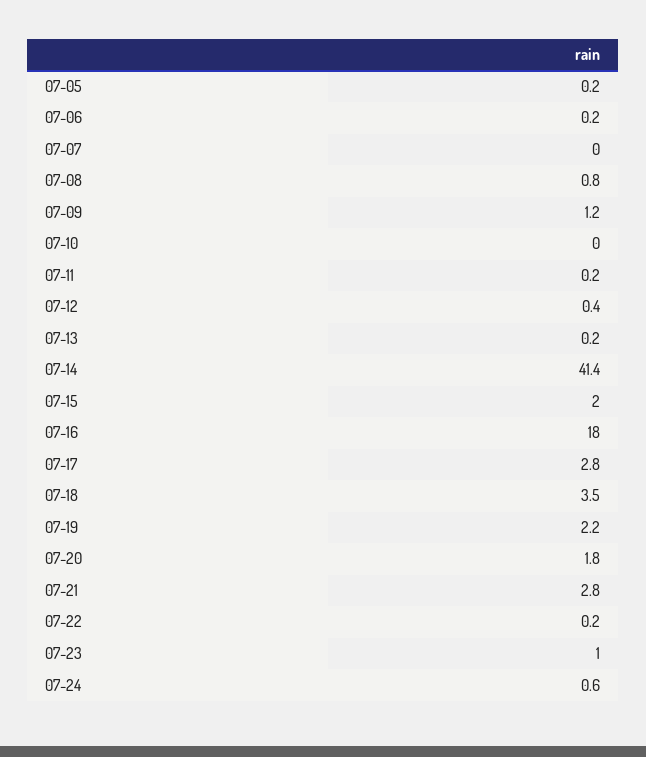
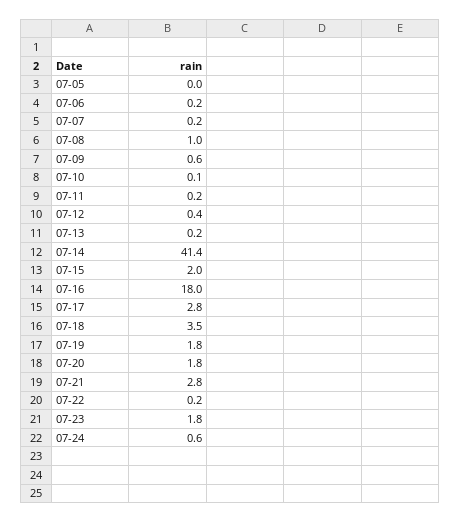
07-05: 0.2 -> 0
07-07: 0 -> 0.2
07-08: 0.8 -> 1
07-09: 1.2 -> 0.6
07-10: 0 -> 0.1
07-19: 2.2 -> 1.8
07-23: 1 -> 1.8

